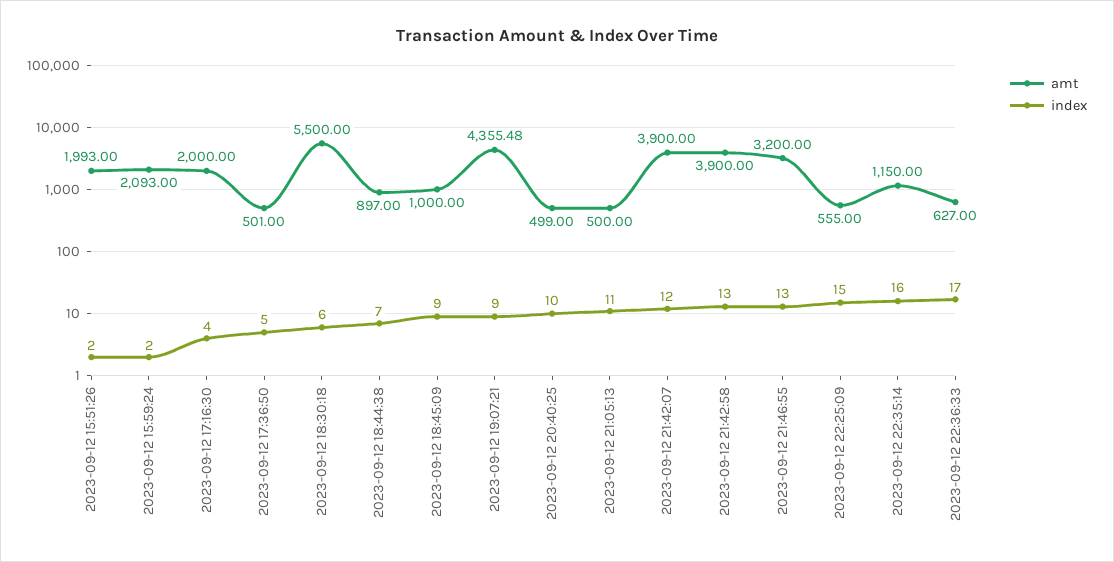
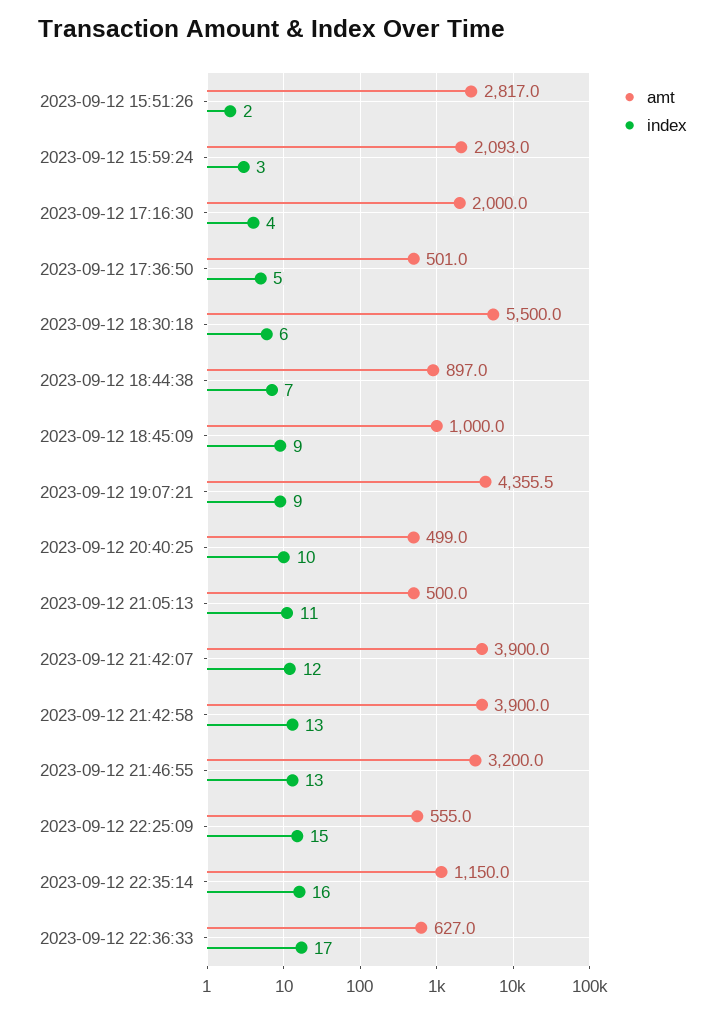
amt, 2023-09-12 15:51:26: 1993 -> 2817
index, 2023-09-12 15:59:24: 2 -> 3

